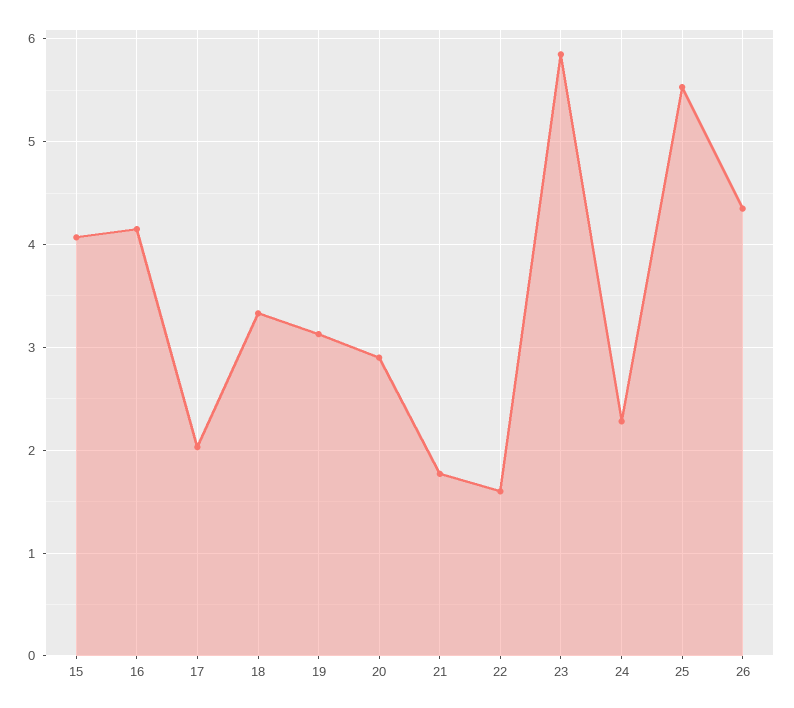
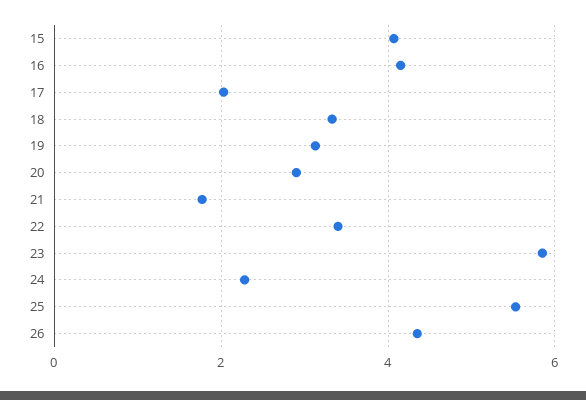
22: 1.6 -> 3.4

